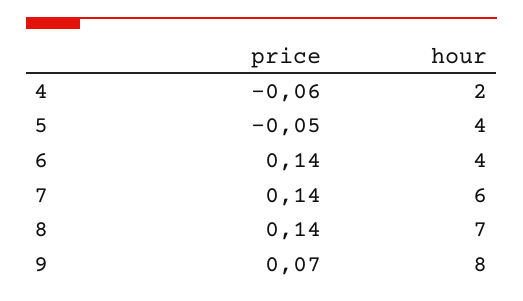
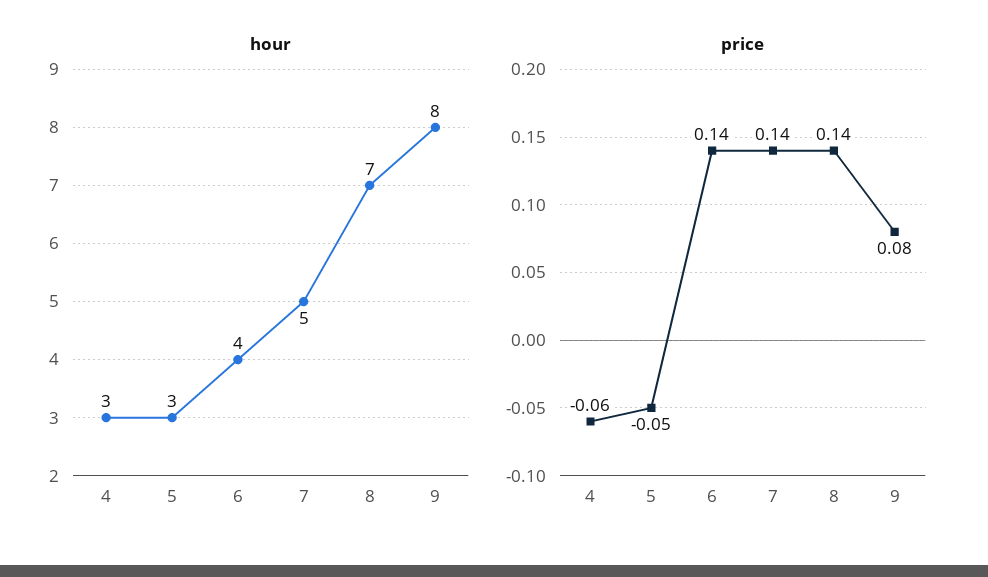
hour, 4: 2 -> 3
hour, 5: 4 -> 3
hour, 7: 6 -> 5
price, 9: 0.07 -> 0.08

